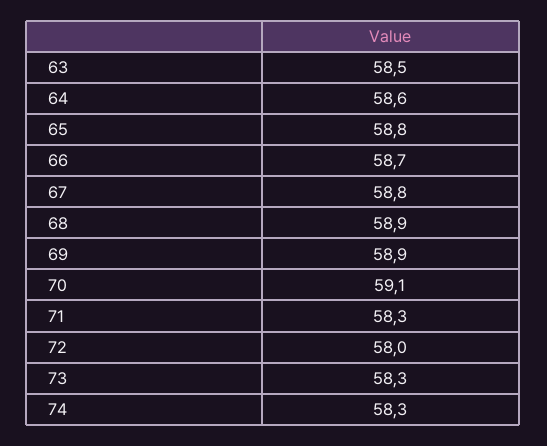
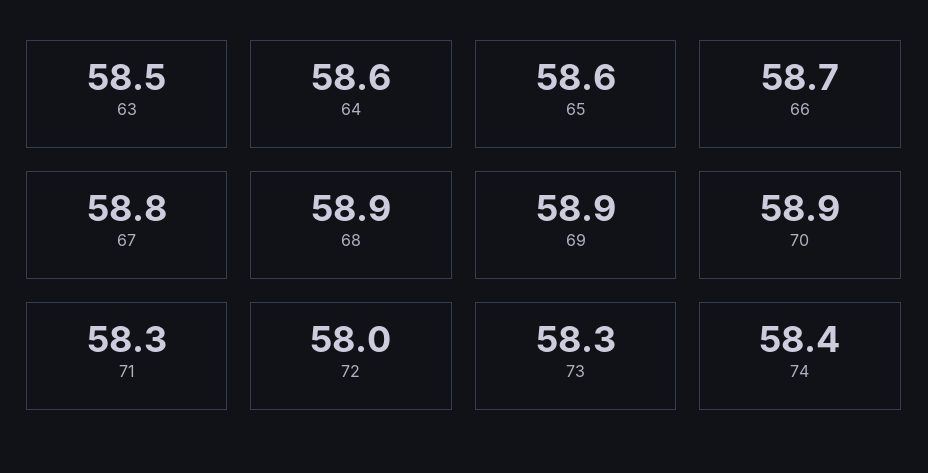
65: 58.8 -> 58.6
70: 59.1 -> 58.9
74: 58.3 -> 58.4

